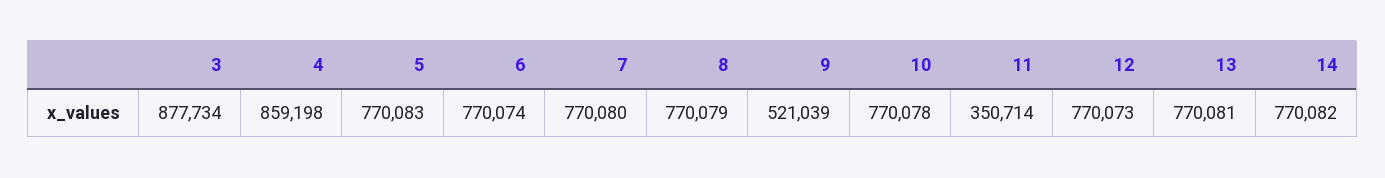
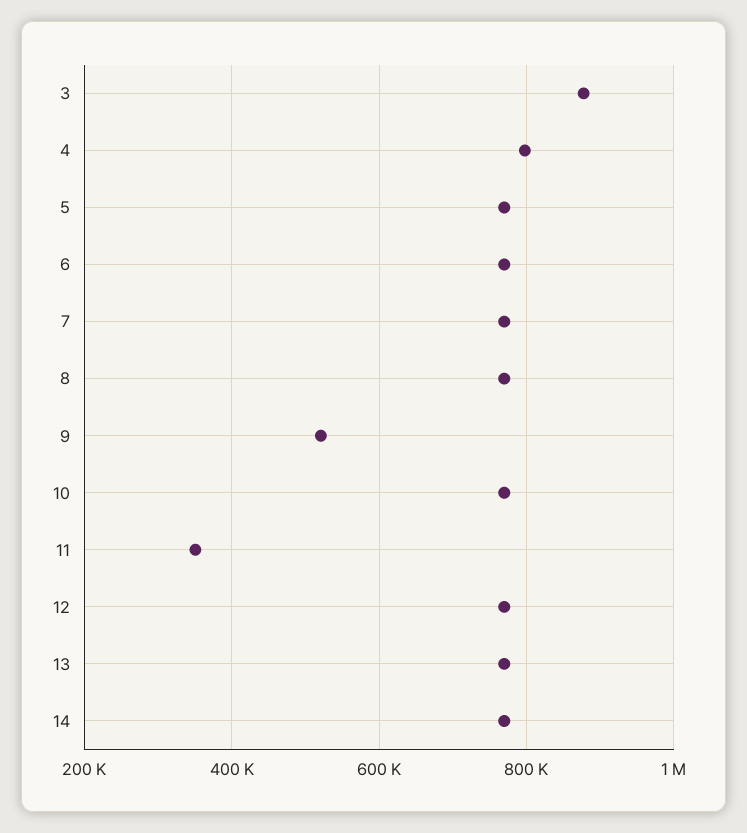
4: 859198 -> 800000

